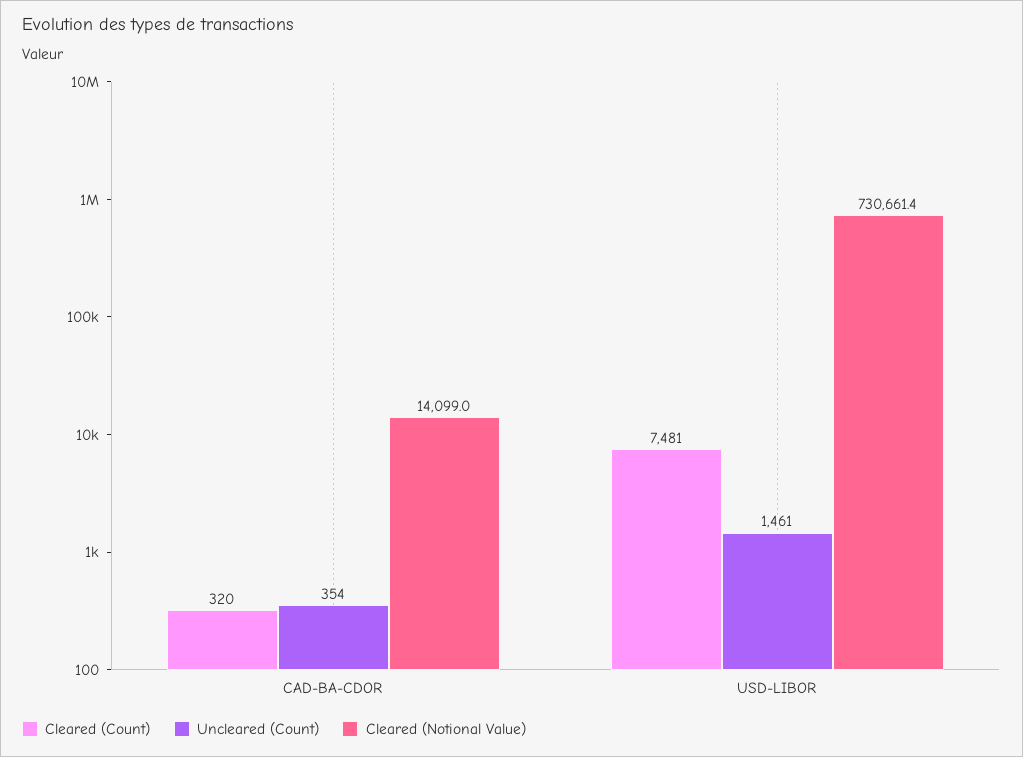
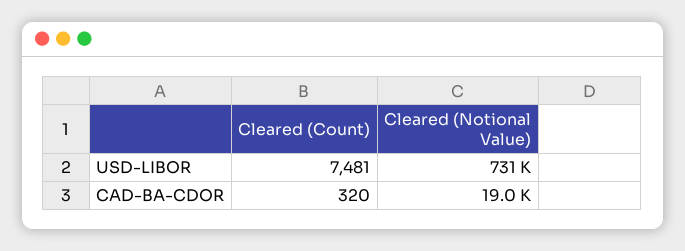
Uncleared (Count), CAD-BA-CDOR: 354 -> none
Cleared (Notional Value), CAD-BA-CDOR: 14099 -> 19000
Uncleared (Count), USD-LIBOR: 1461 -> none

